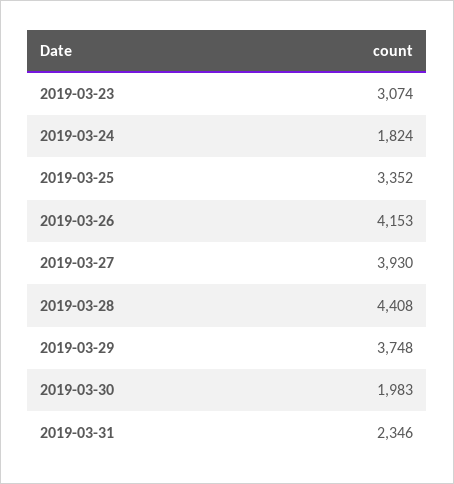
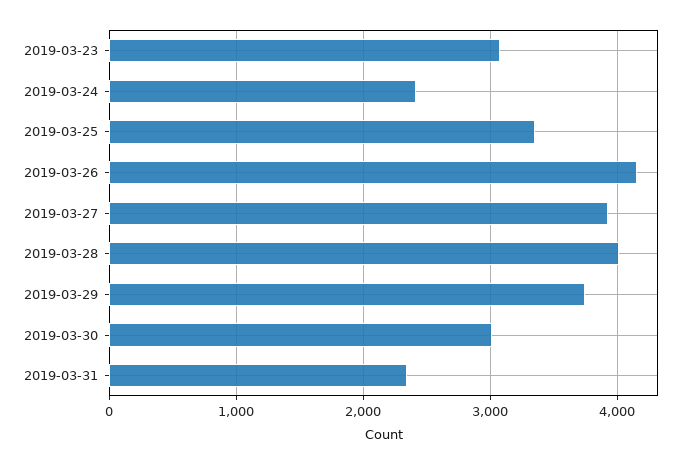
2019-03-24: 1824 -> 2400
2019-03-28: 4408 -> 4000
2019-03-30: 1983 -> 3000

